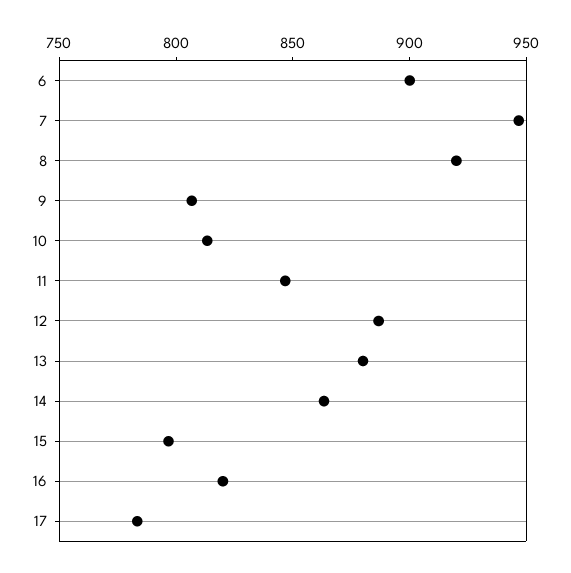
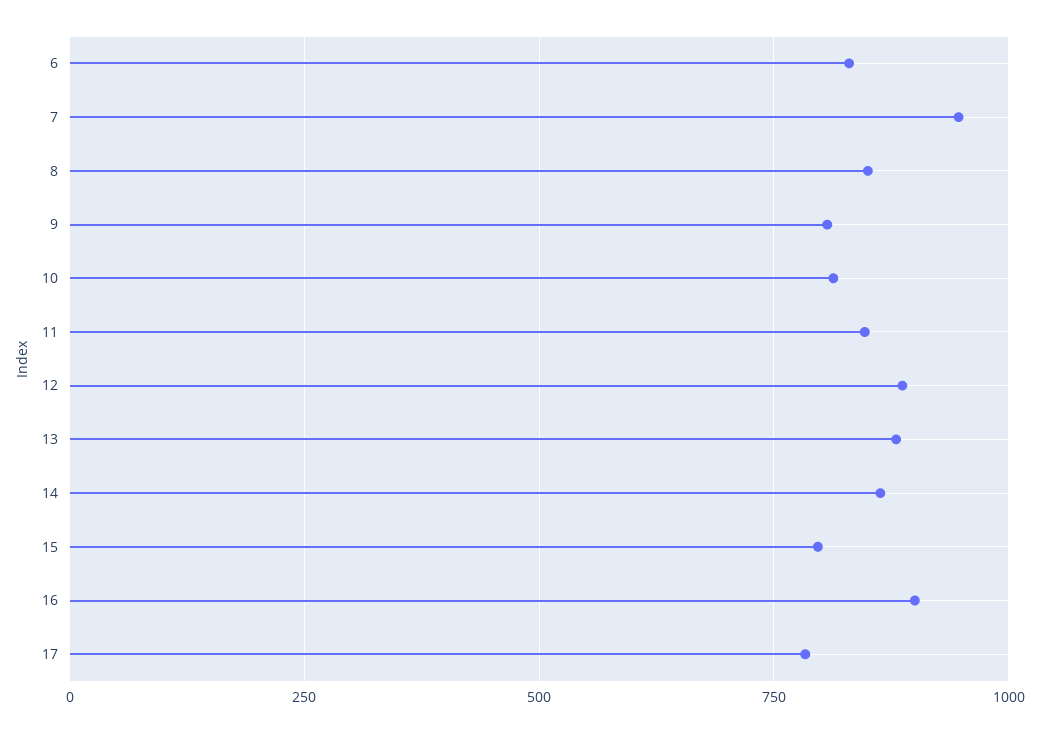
6: 900 -> 825
8: 920 -> 850
16: 820 -> 900

